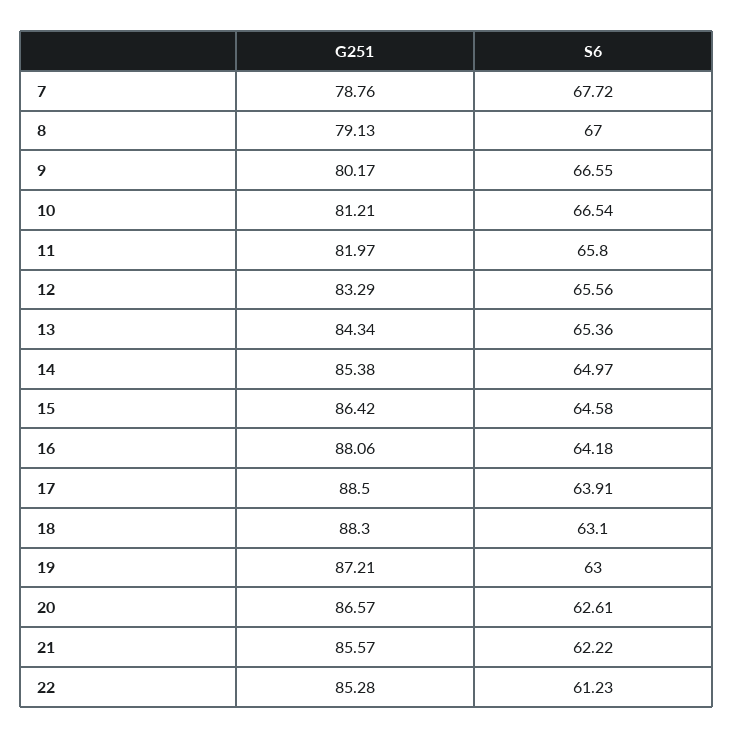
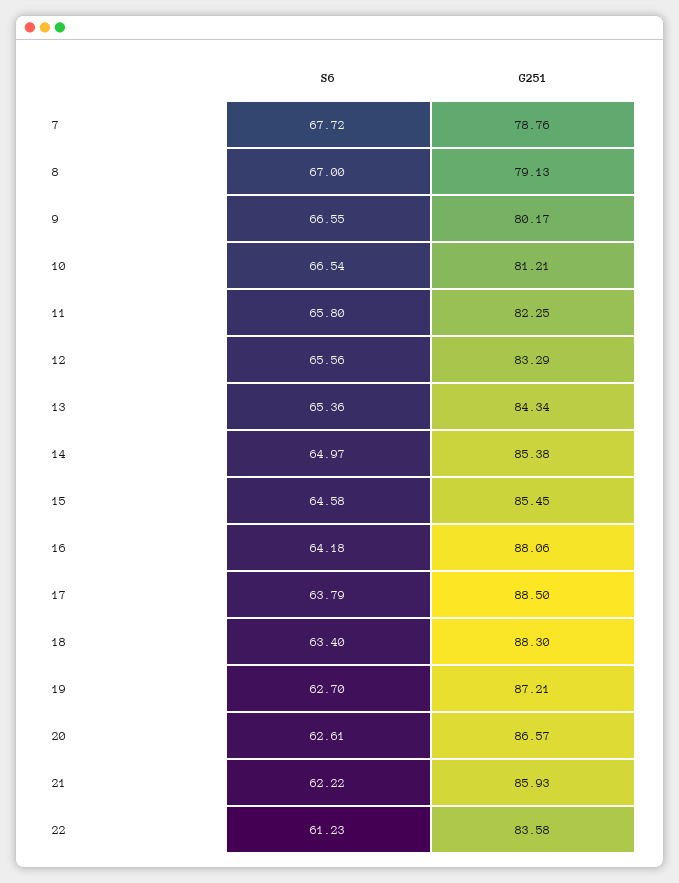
G251, 11: 81.97 -> 82.25
G251, 15: 86.42 -> 85.45
S6, 17: 63.91 -> 63.79
S6, 18: 63.1 -> 63.4
S6, 19: 63 -> 62.7
G251, 21: 85.57 -> 85.93
G251, 22: 85.28 -> 83.58

